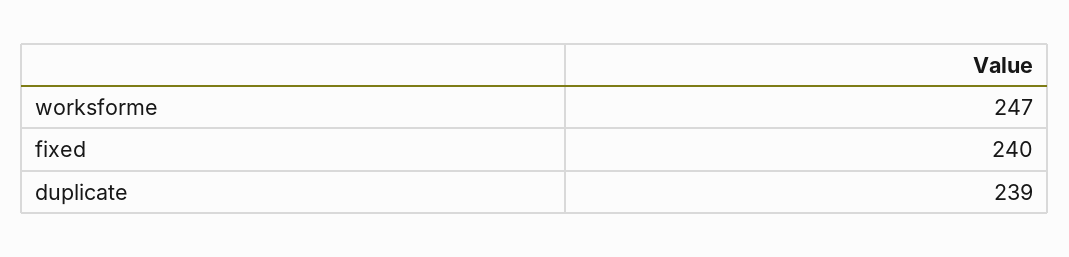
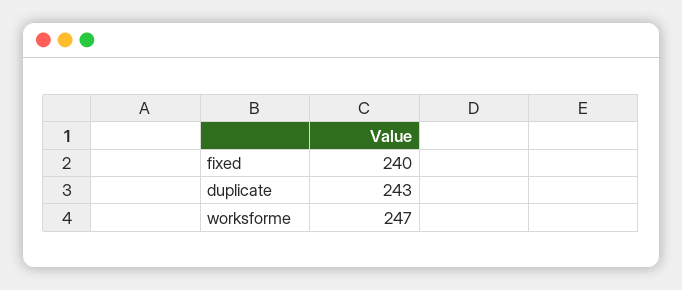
duplicate: 239 -> 243

